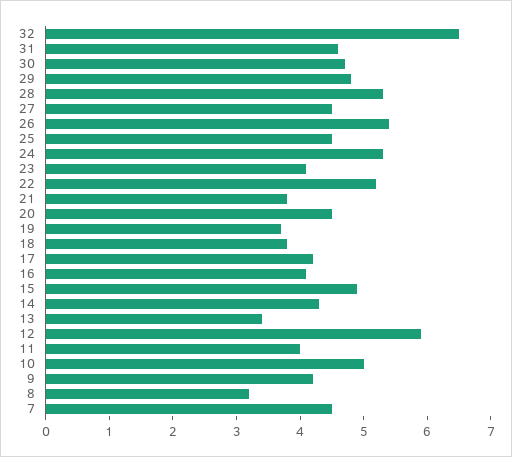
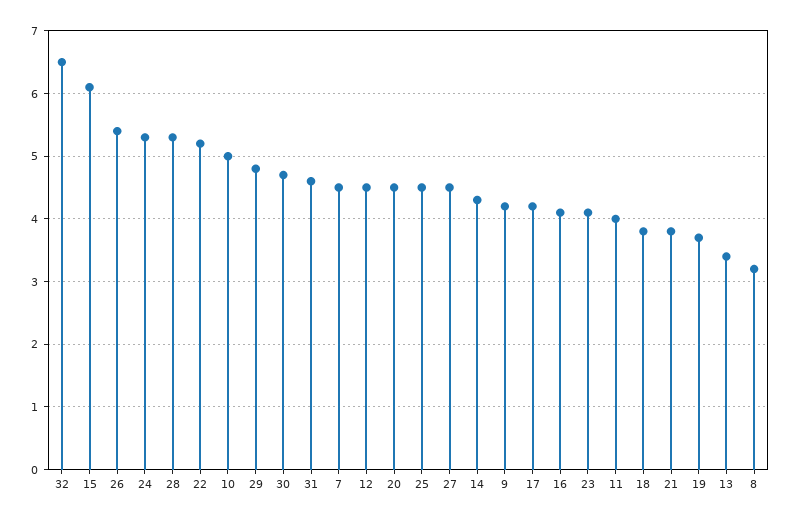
15: 5 -> 6.1
12: 6 -> 4.5

